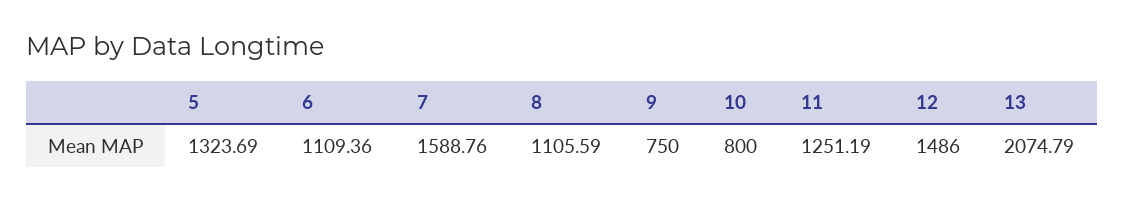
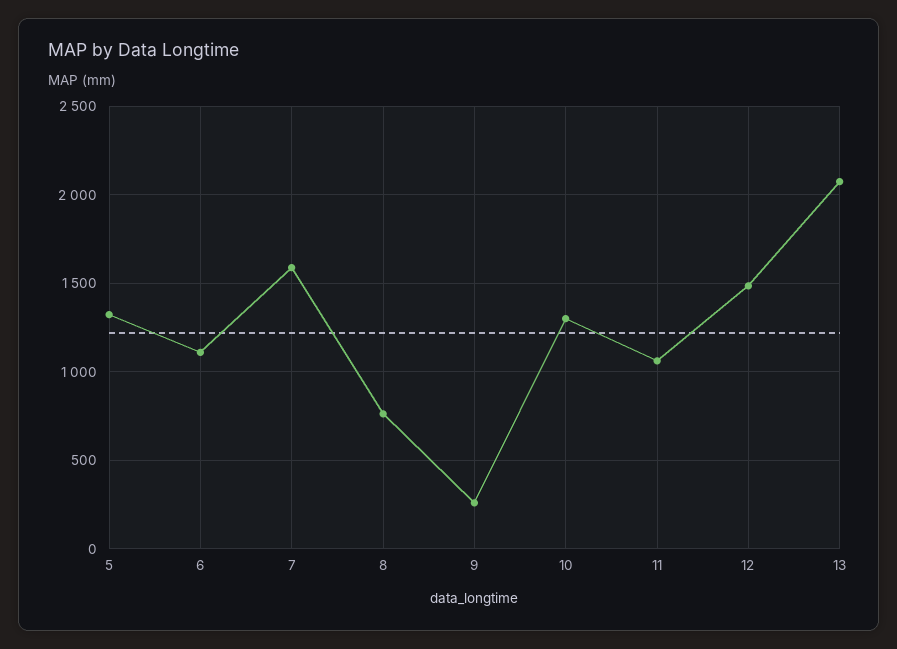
8: 1105.59 -> 750
9: 750 -> 250
10: 800 -> 1300
11: 1251.19 -> 1050

